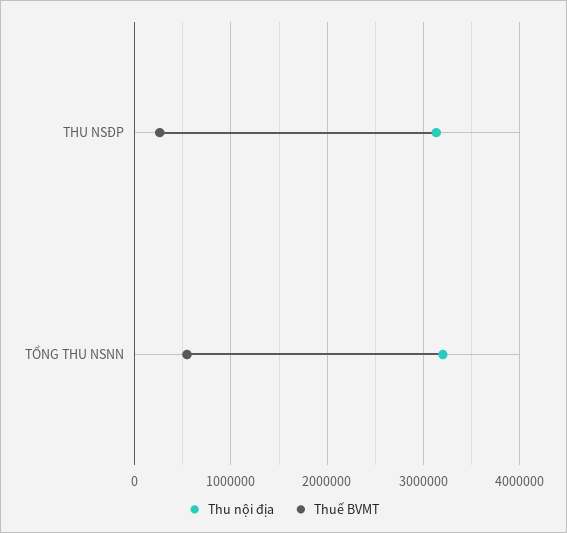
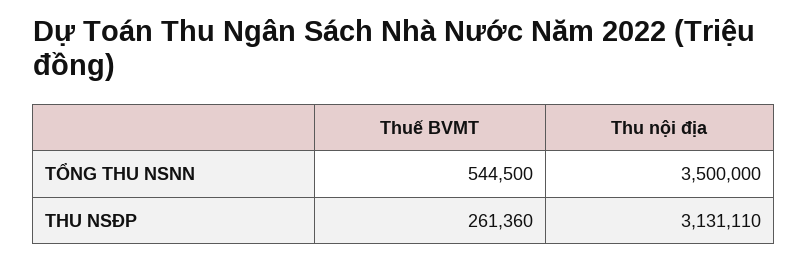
Thu nội địa, TỔNG THU NSNN: 3200000 -> 3500000

